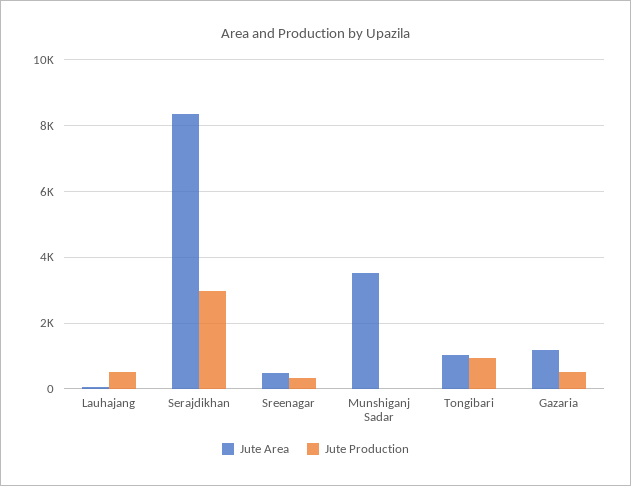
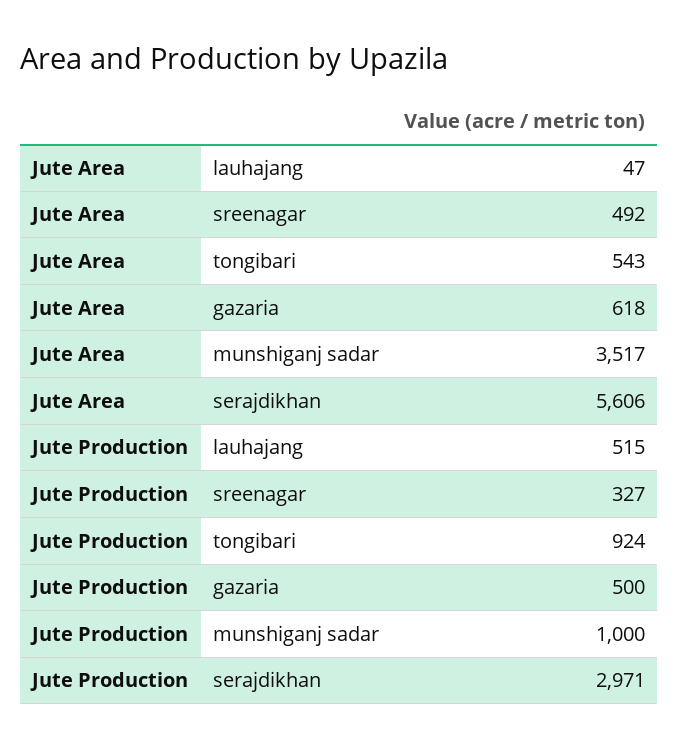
Jute Area, Serajdikhan: 8400 -> 5606
Jute Production, Munshiganj Sadar: 0 -> 1000
Jute Area, Tongibari: 1000 -> 543
Jute Area, Gazaria: 1200 -> 618

